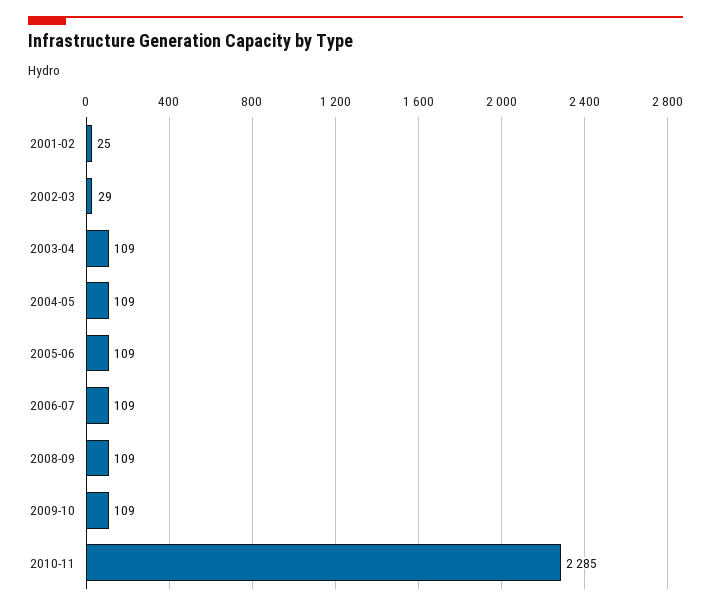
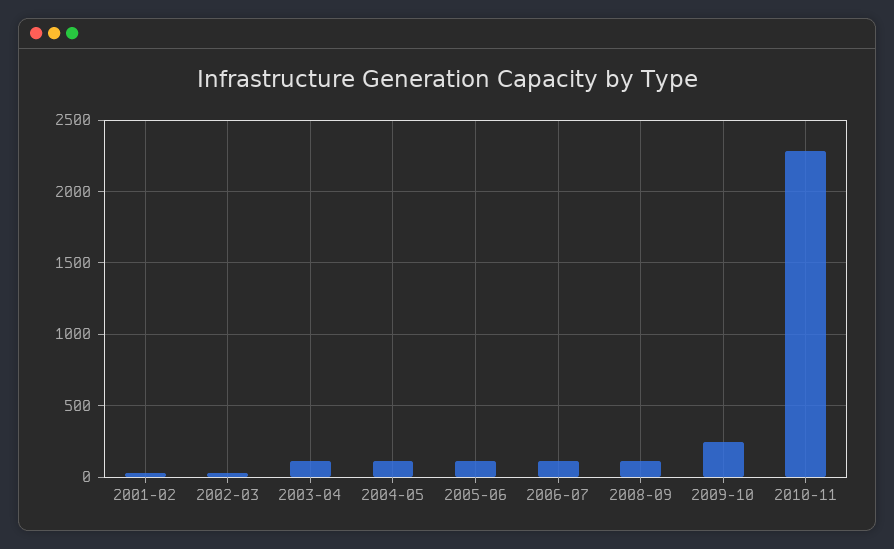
2009-10: 109 -> 250

